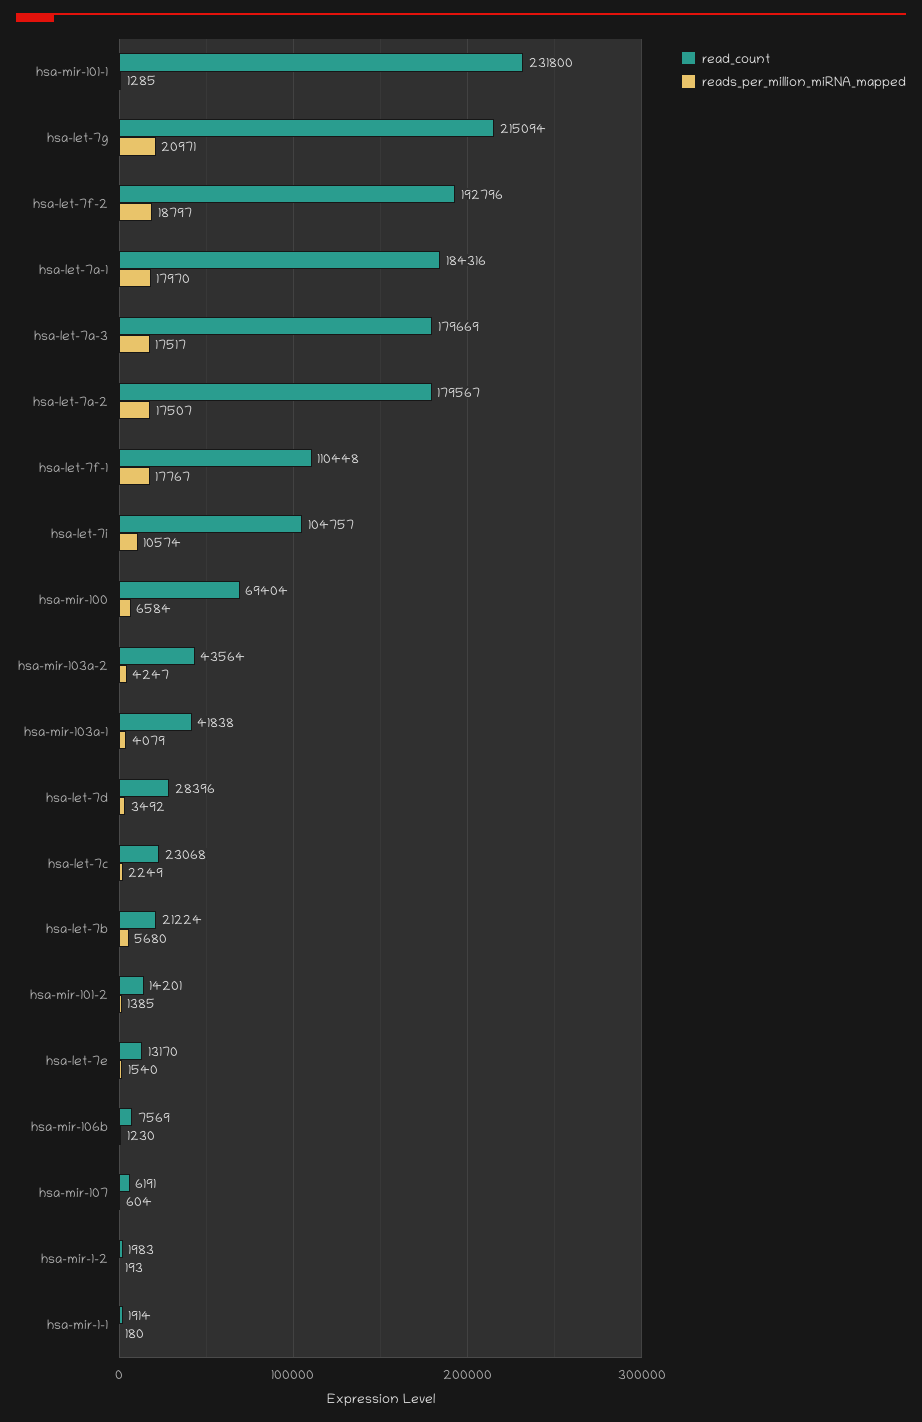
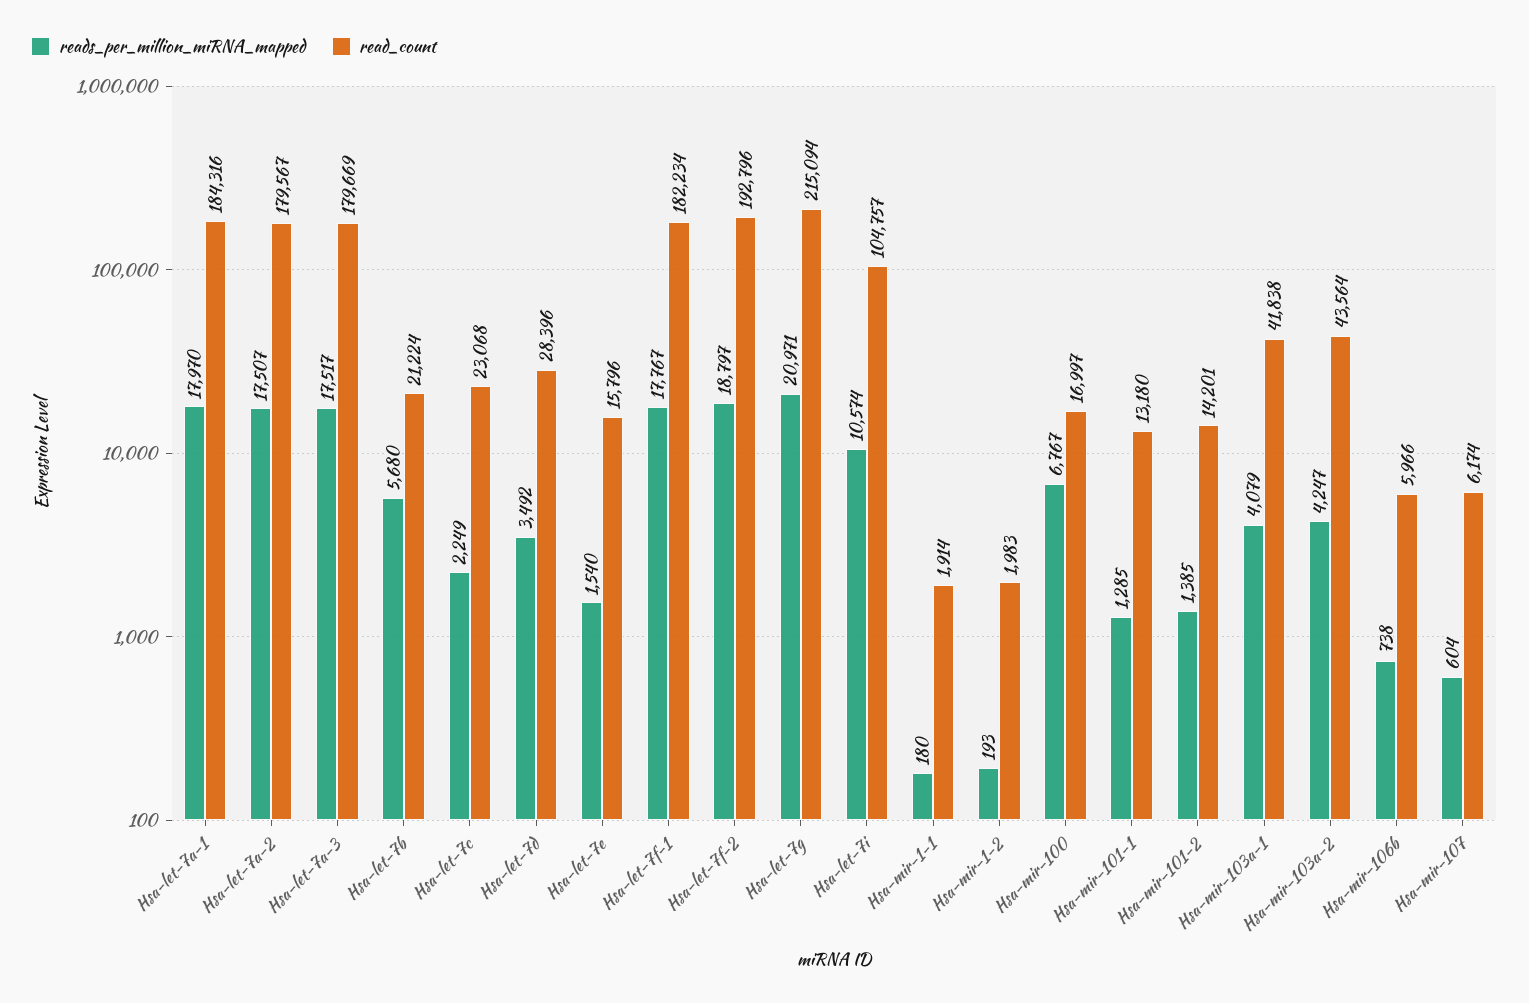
read_count, hsa-mir-101-1: 231800 -> 13180
read_count, hsa-let-7f-1: 110448 -> 182234
read_count, hsa-mir-100: 69404 -> 16997
reads_per_million_miRNA_mapped, hsa-mir-100: 6584 -> 6767
read_count, hsa-let-7e: 13170 -> 15796
read_count, hsa-mir-106b: 7569 -> 5966
reads_per_million_miRNA_mapped, hsa-mir-106b: 1230 -> 738
read_count, hsa-mir-107: 6191 -> 6174

